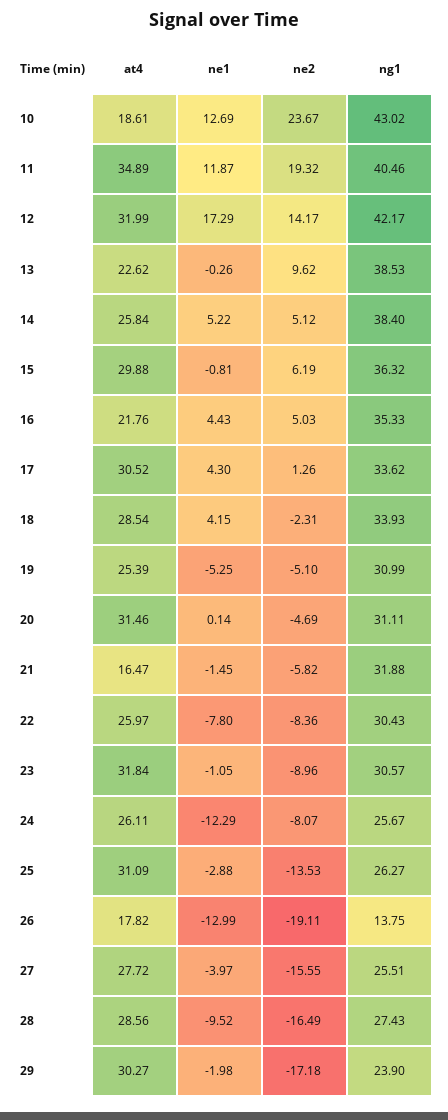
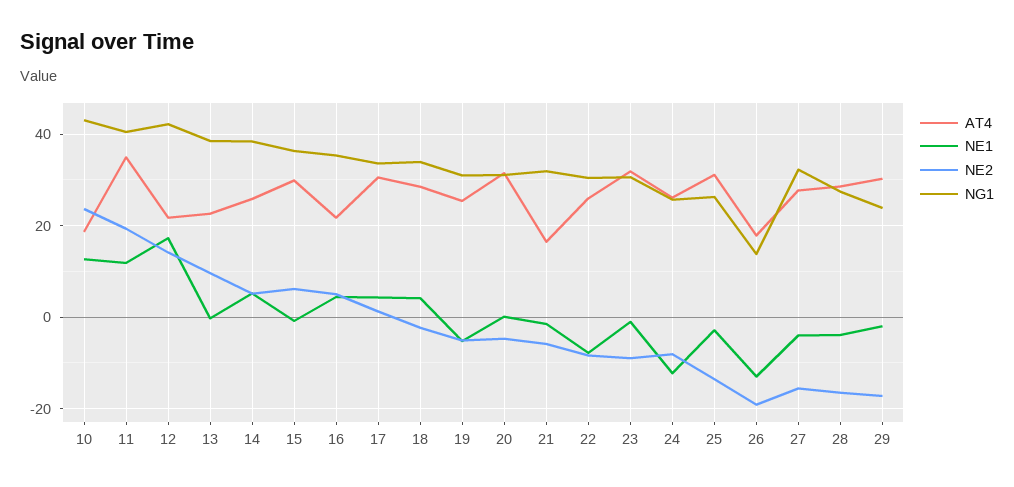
at4, 12: 31.99 -> 22
ng1, 27: 25.51 -> 32
ne1, 28: -9.52 -> -4

